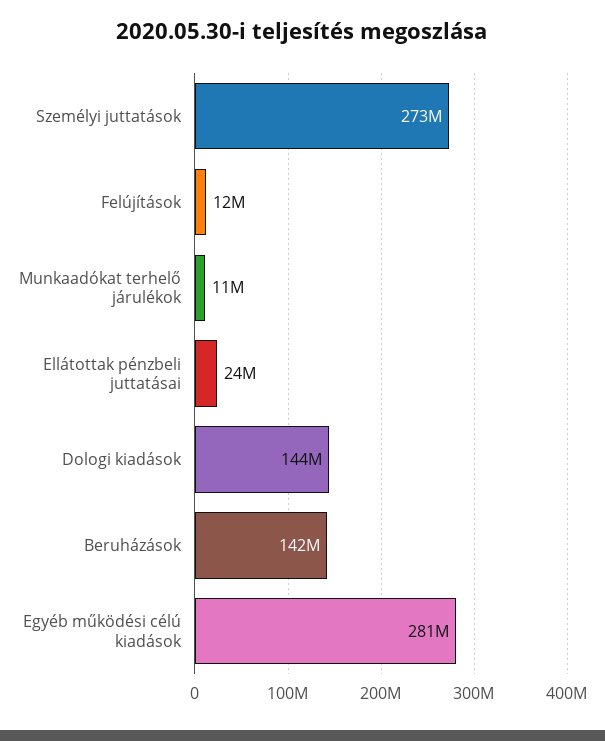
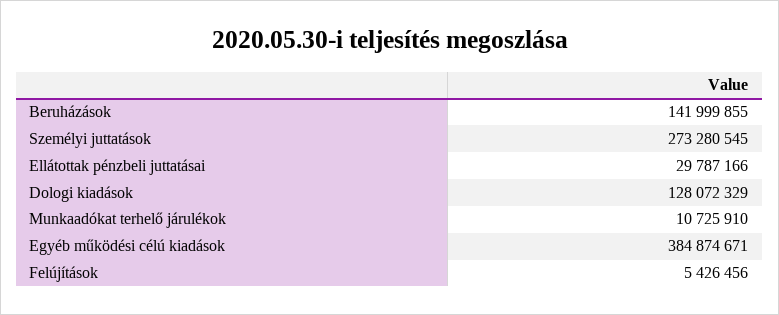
Felújítások: 12000000 -> 5426456
Ellátottak pénzbeli juttatásai: 24000000 -> 29787166
Dologi kiadások: 144000000 -> 128072329
Egyéb működési célú kiadások: 281000000 -> 384874671

